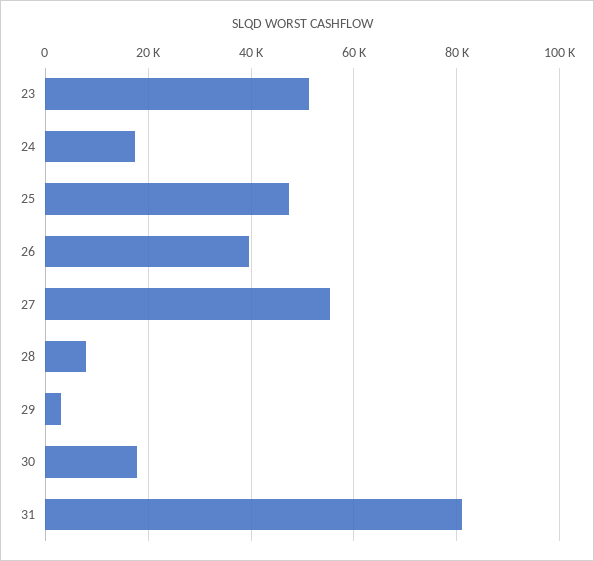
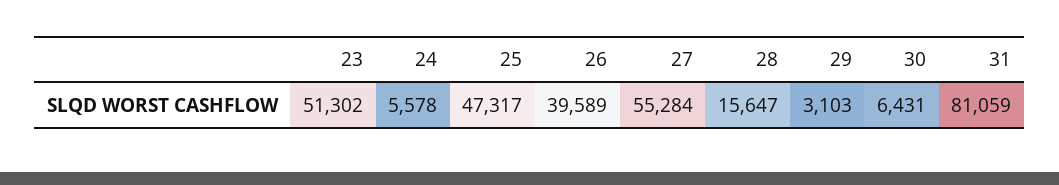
24: 18000 -> 5578
28: 8000 -> 15647
30: 18000 -> 6431

